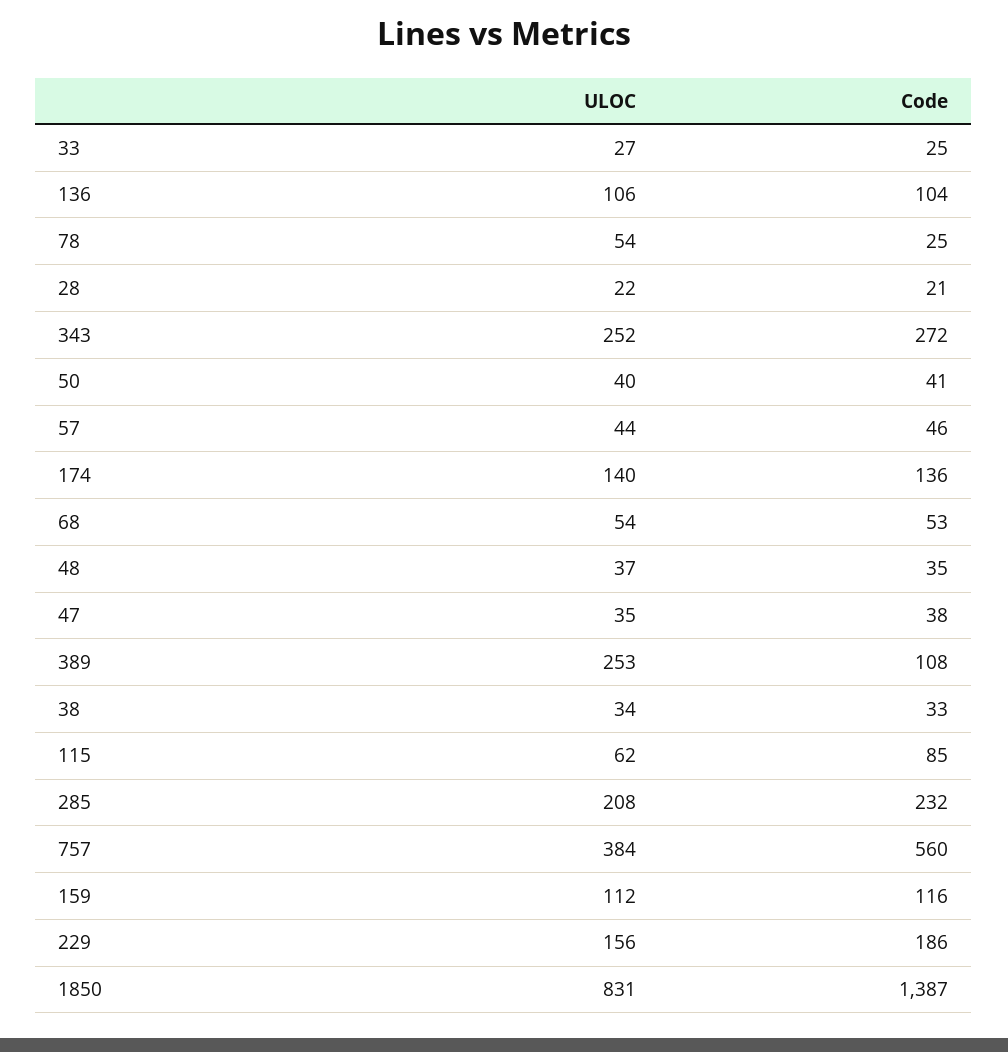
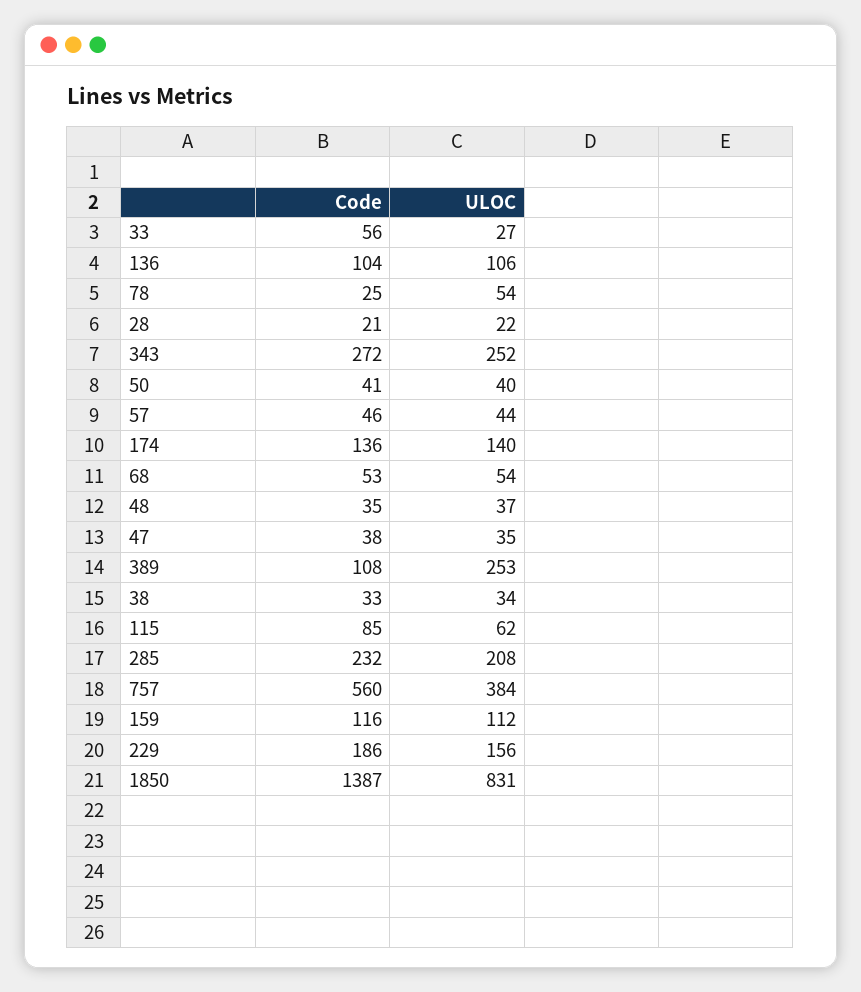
Code, 33: 25 -> 56

